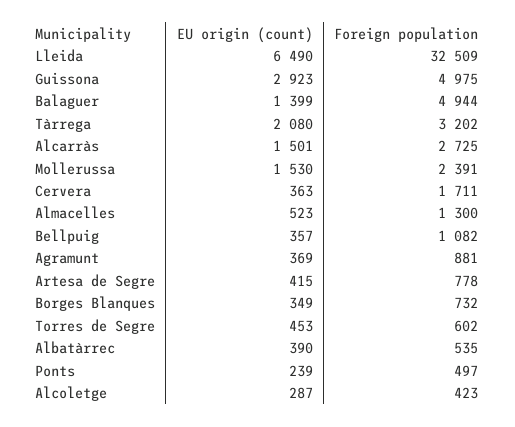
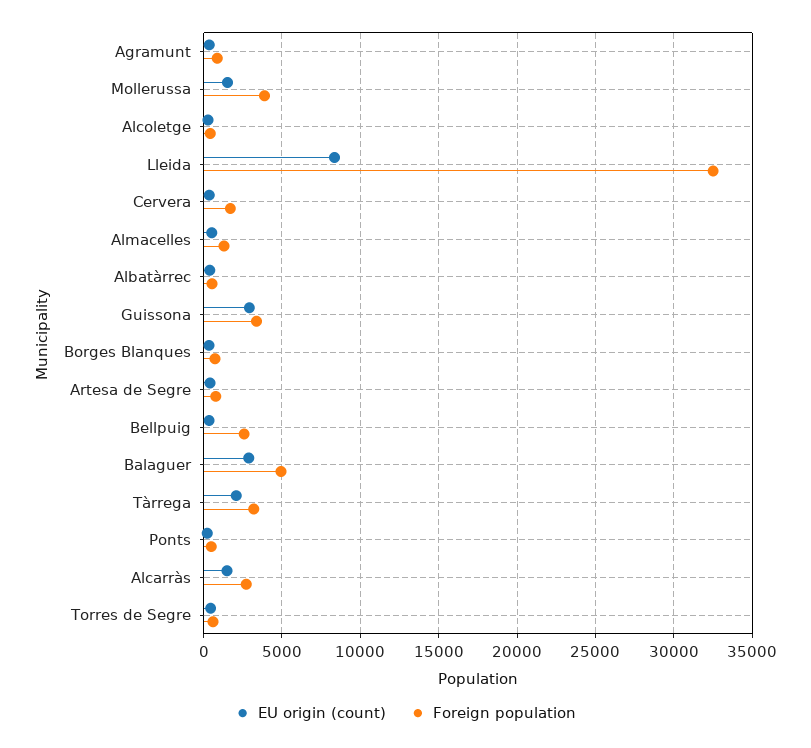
EU origin (count), Lleida: 6490 -> 8500
Foreign population, Guissona: 4975 -> 3500
EU origin (count), Balaguer: 1399 -> 3000
Foreign population, Mollerussa: 2391 -> 4000
Foreign population, Bellpuig: 1082 -> 2500

